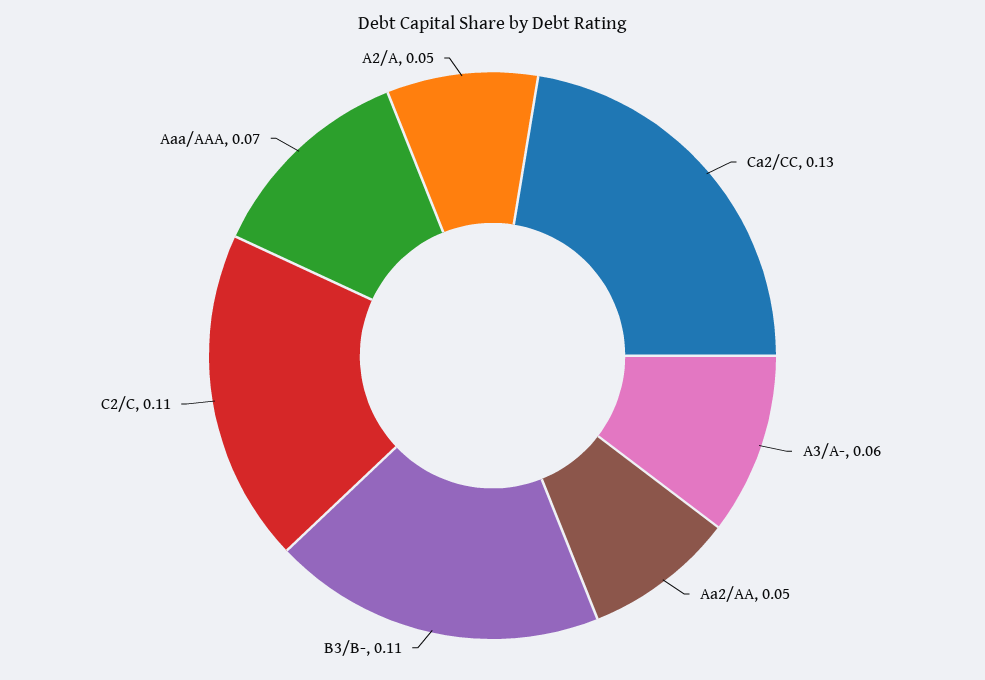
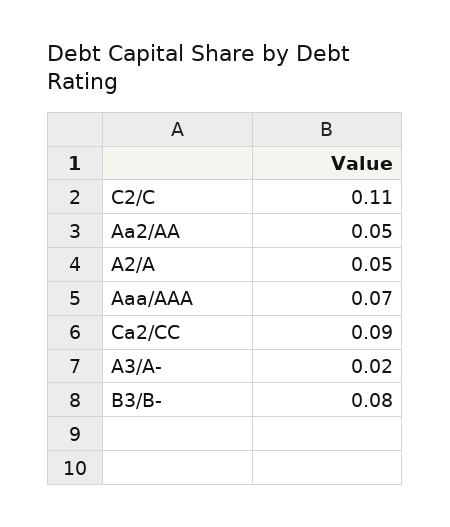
Ca2/CC: 0.13 -> 0.09
A3/A-: 0.06 -> 0.02
B3/B-: 0.11 -> 0.08

